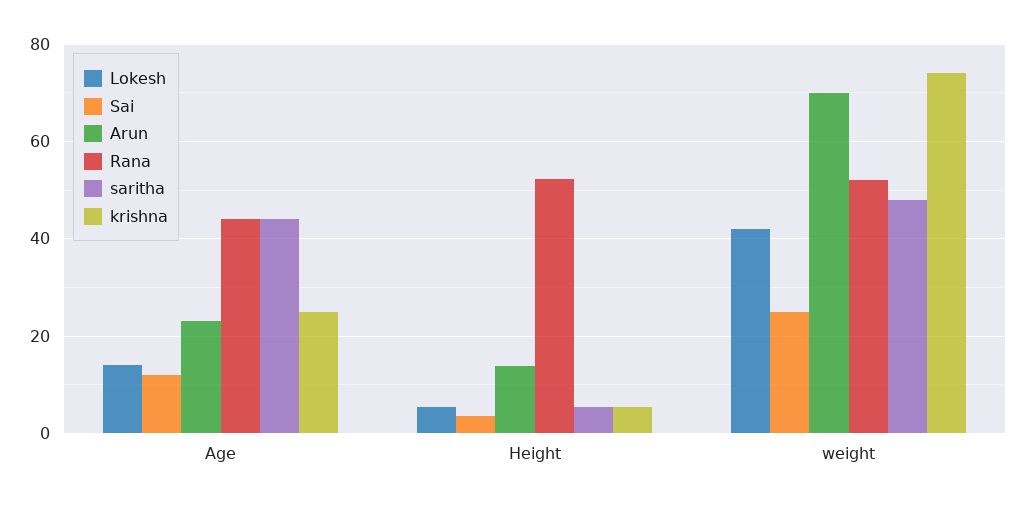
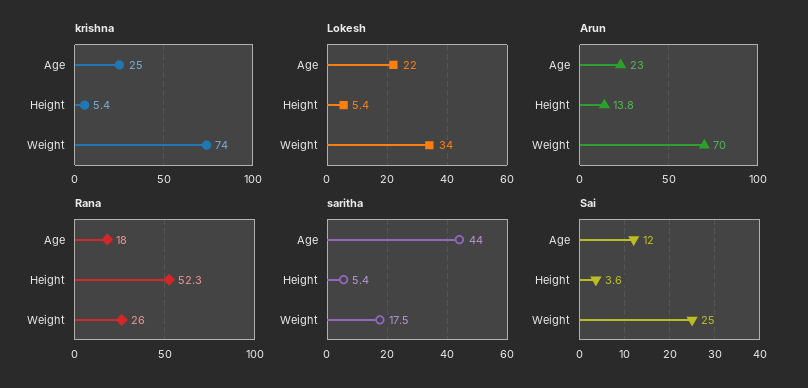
Lokesh, Age: 14 -> 22
Rana, Age: 44 -> 18
Lokesh, weight: 42 -> 34
Rana, weight: 52 -> 26
saritha, weight: 48 -> 17.5

